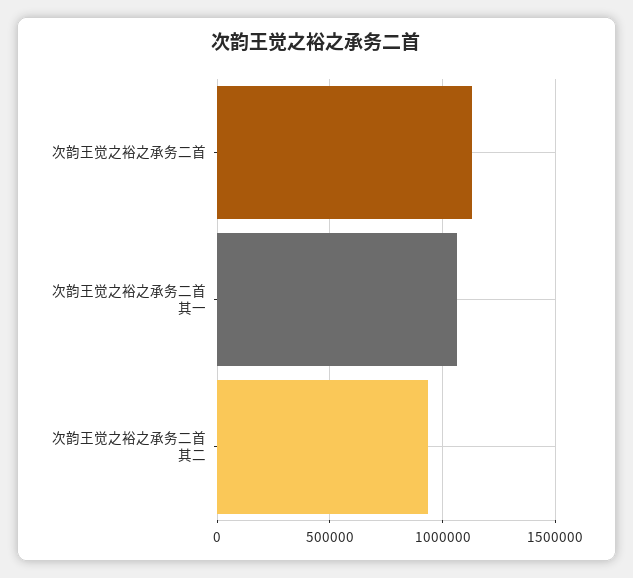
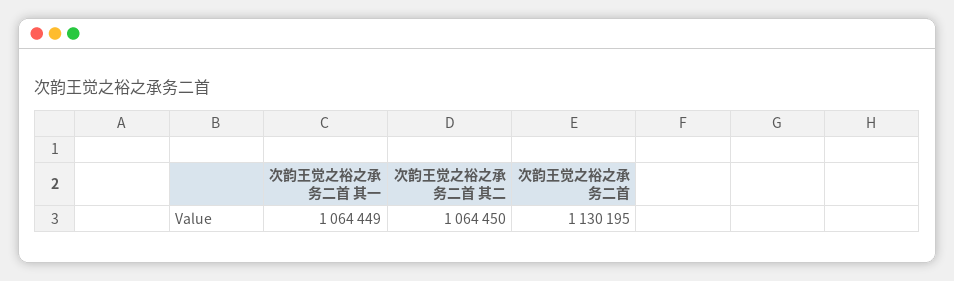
次韵王觉之裕之承务二首 其二: 950000 -> 1064450

